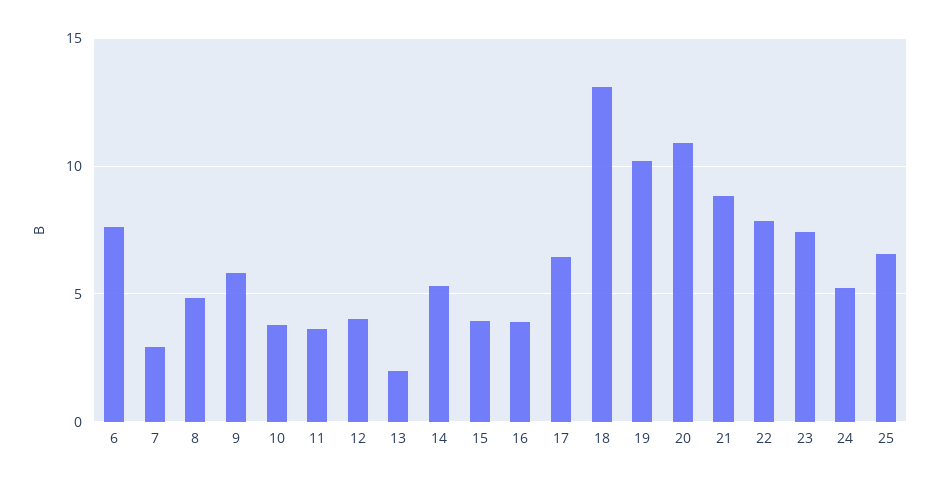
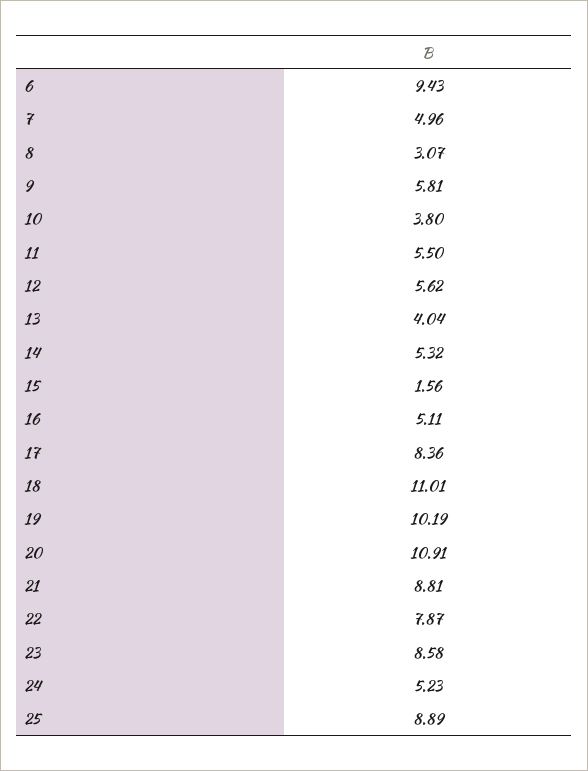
6: 7.5 -> 9.43
7: 3 -> 4.96
8: 5 -> 3.07
11: 3.5 -> 5.5
12: 4 -> 5.62
13: 2 -> 4.04
15: 4 -> 1.56
16: 4 -> 5.11
17: 6.5 -> 8.36
18: 13 -> 11.01
23: 7.5 -> 8.58
25: 6.5 -> 8.89

